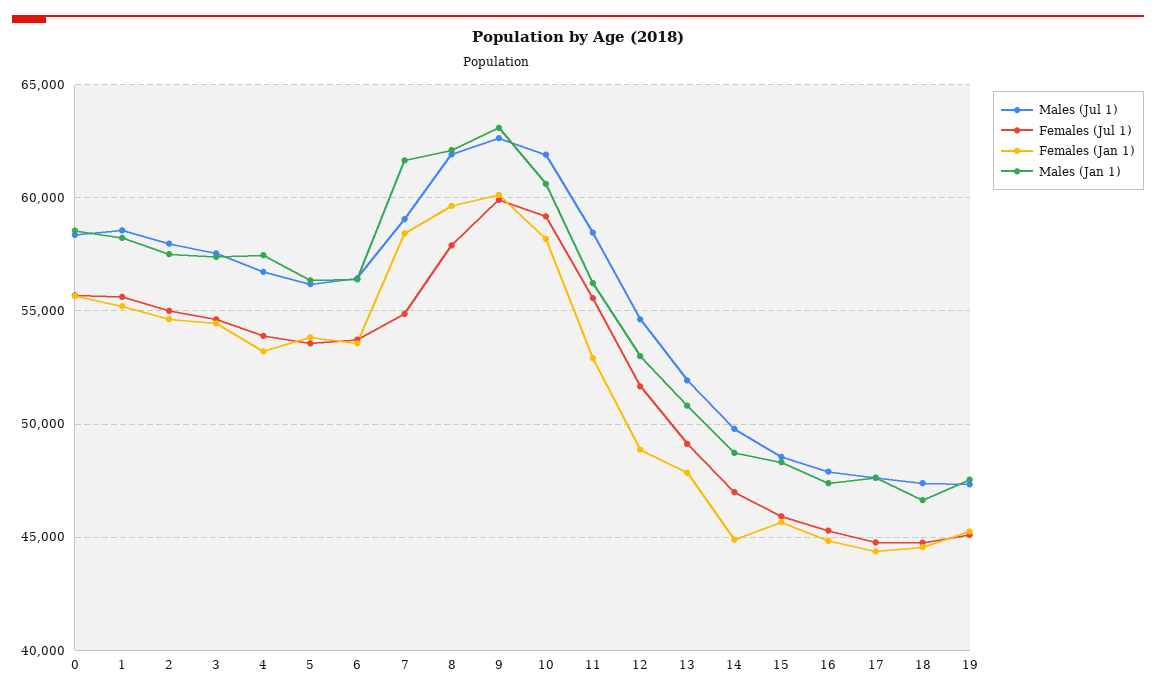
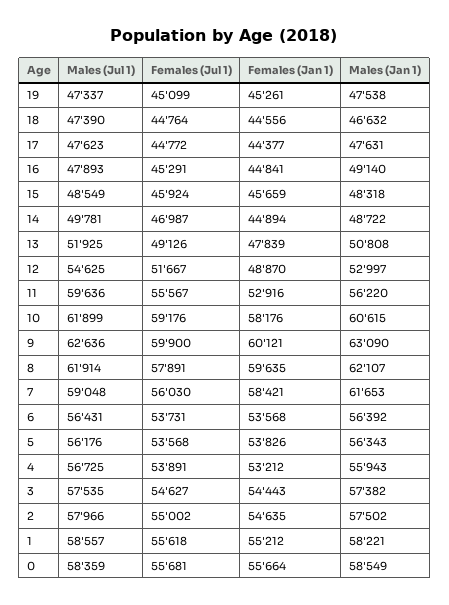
Males (Jan 1), 4: 57500 -> 55943
Females (Jul 1), 7: 55000 -> 56030
Males (Jul 1), 11: 58500 -> 59636
Males (Jan 1), 16: 47500 -> 49140

